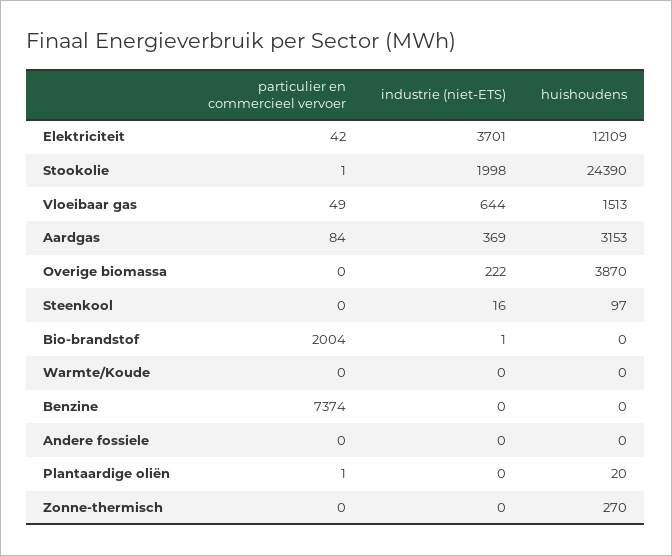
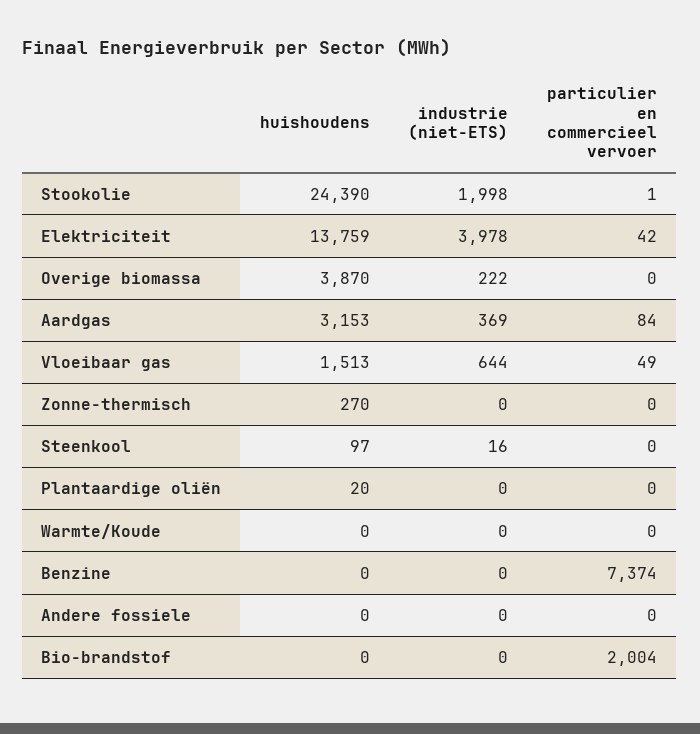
industrie (niet-ETS), Elektriciteit: 3701 -> 3978
huishoudens, Elektriciteit: 12109 -> 13759
industrie (niet-ETS), Bio-brandstof: 1 -> 0
particulier en commercieel vervoer, Plantaardige oliën: 1 -> 0

